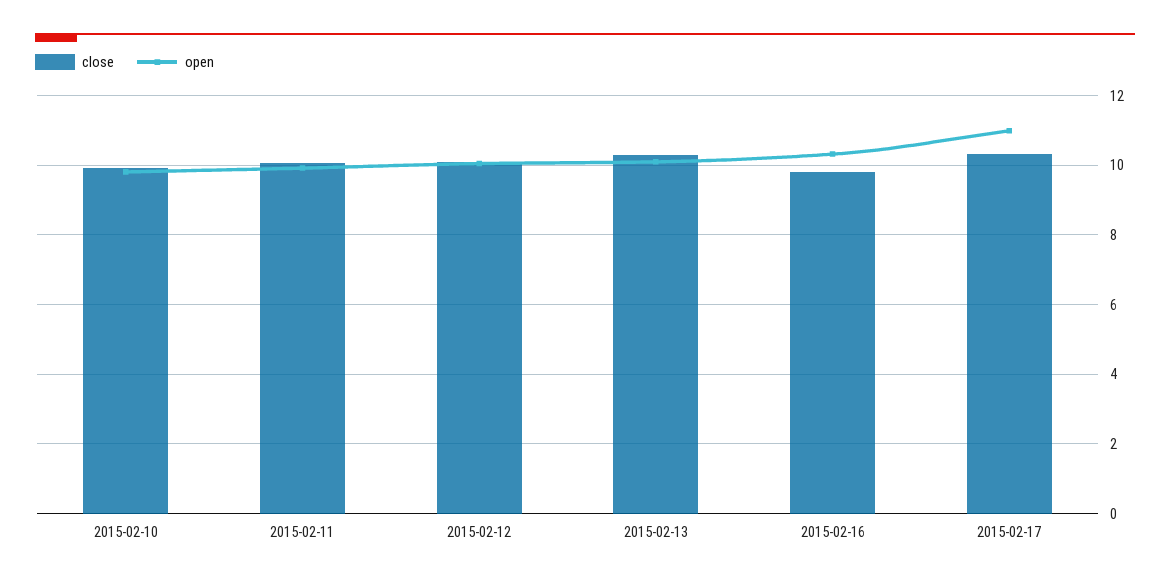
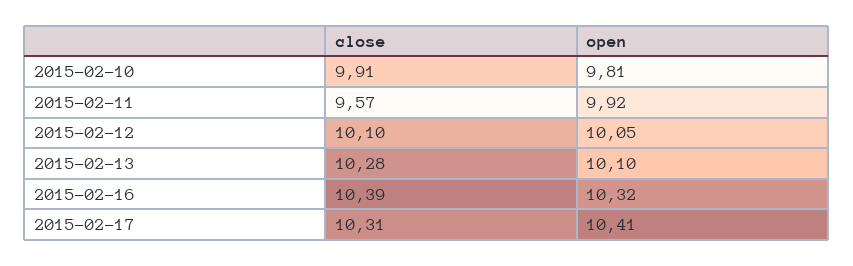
close, 2015-02-11: 10 -> 9.57
close, 2015-02-16: 9.8 -> 10.39
open, 2015-02-17: 11 -> 10.41

